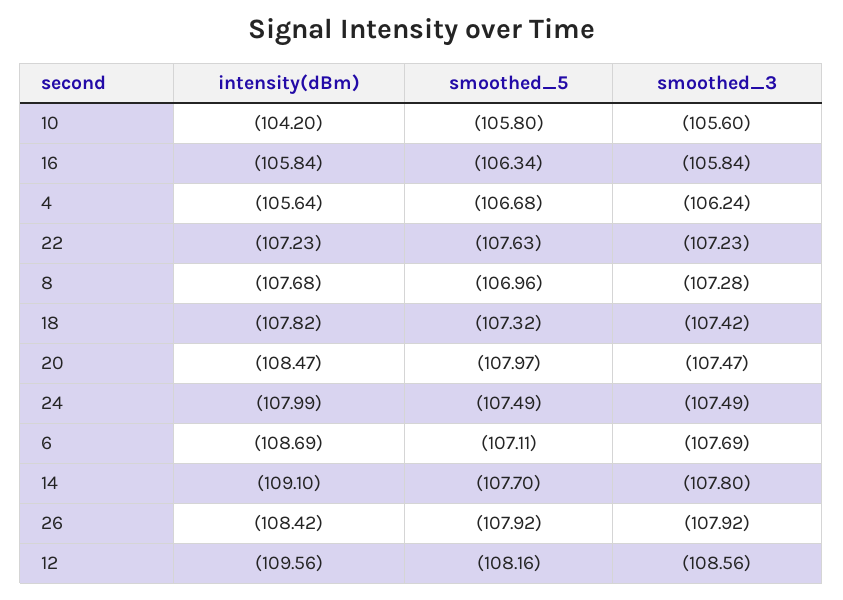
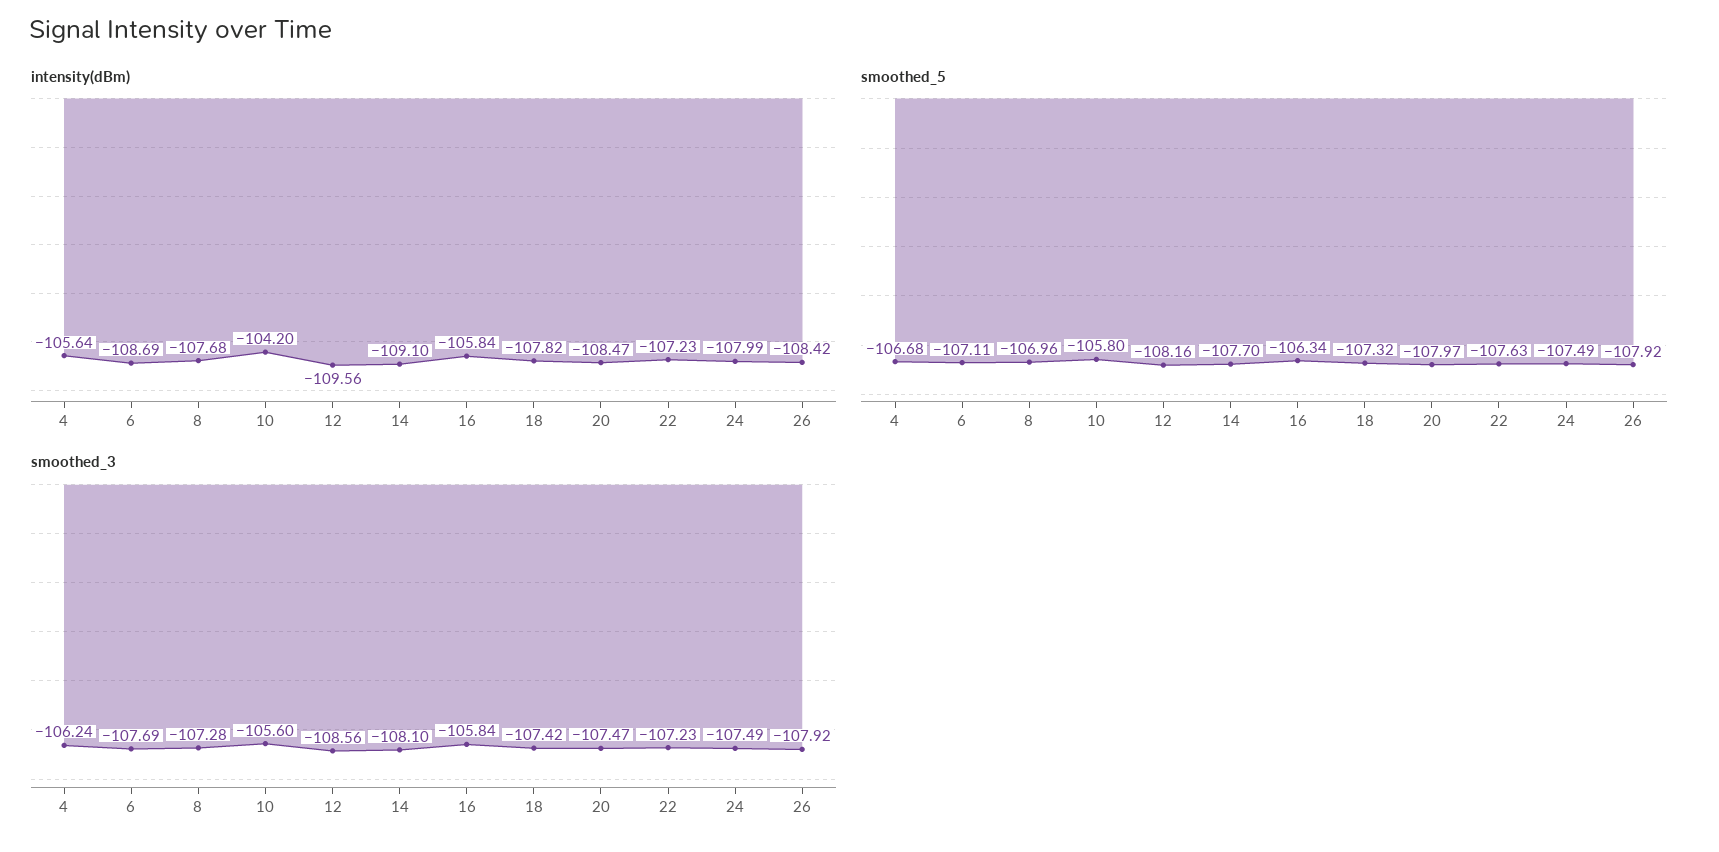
smoothed_3, 14: -107.8 -> -108.1

